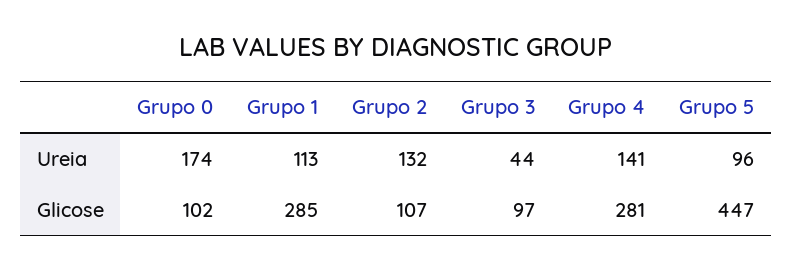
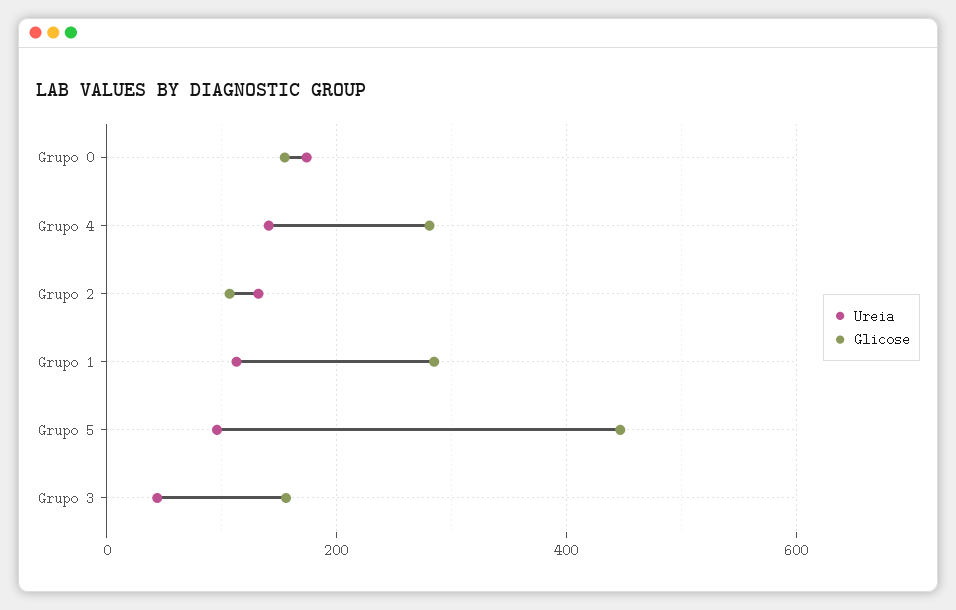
Glicose, Grupo 0: 102 -> 160
Glicose, Grupo 3: 97 -> 160

